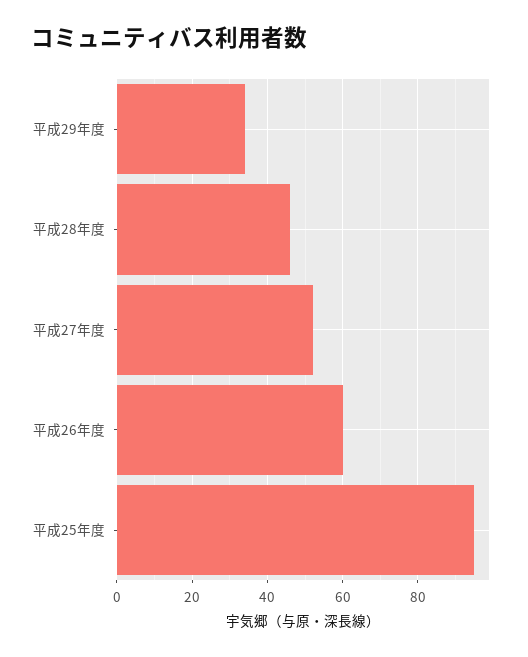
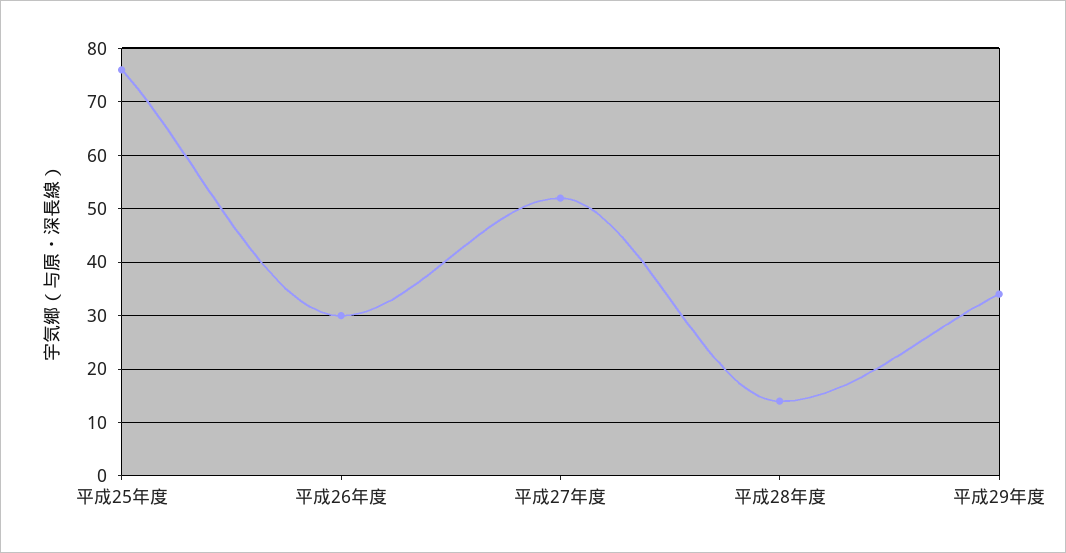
平成28年度: 45 -> 15
平成26年度: 60 -> 30
平成25年度: 95 -> 75

